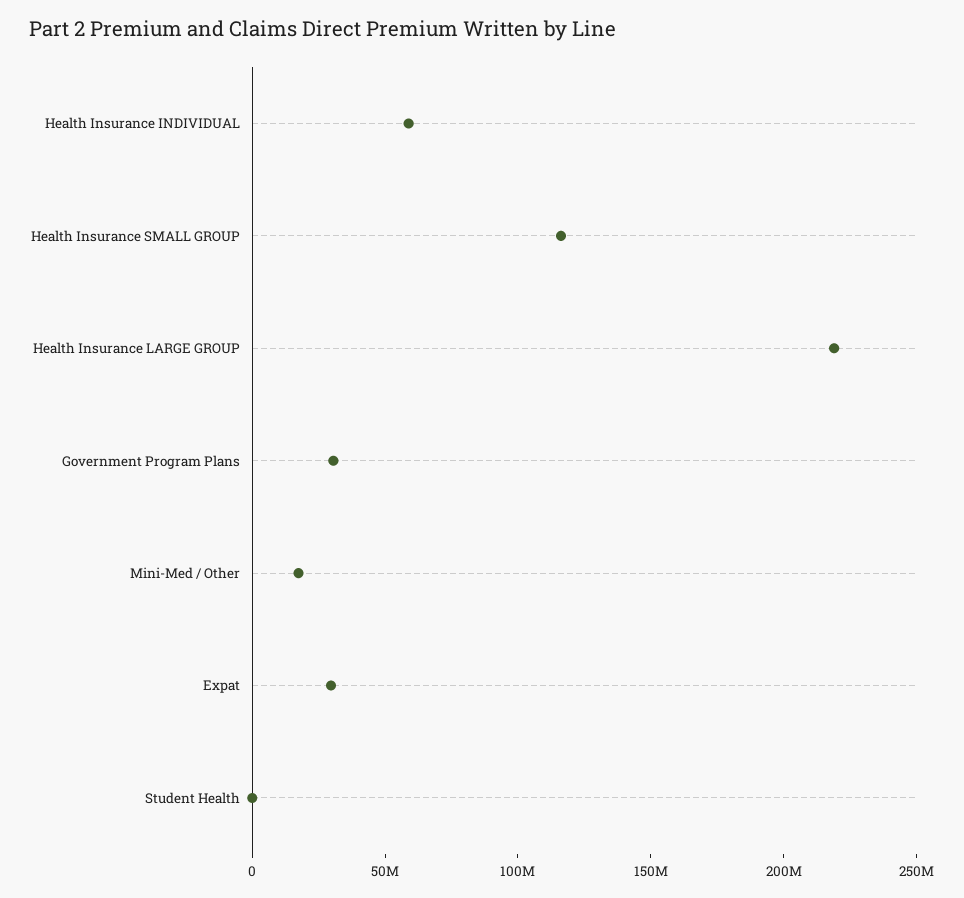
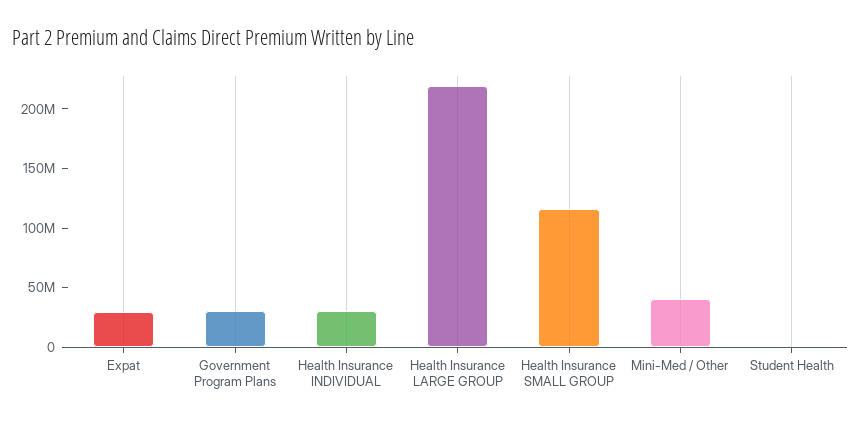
Health Insurance INDIVIDUAL: 60000000 -> 30000000
Mini-Med / Other: 20000000 -> 40000000

